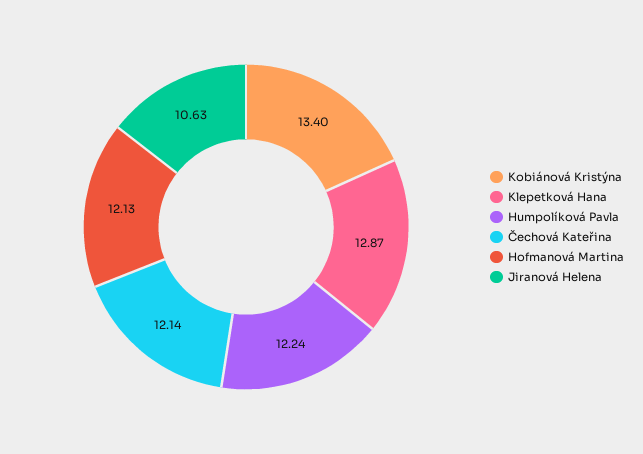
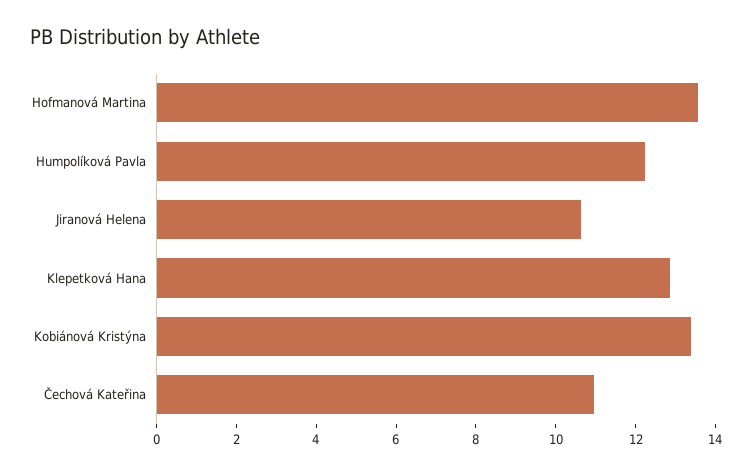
Čechová Kateřina: 12.14 -> 11
Hofmanová Martina: 12.13 -> 13.5

